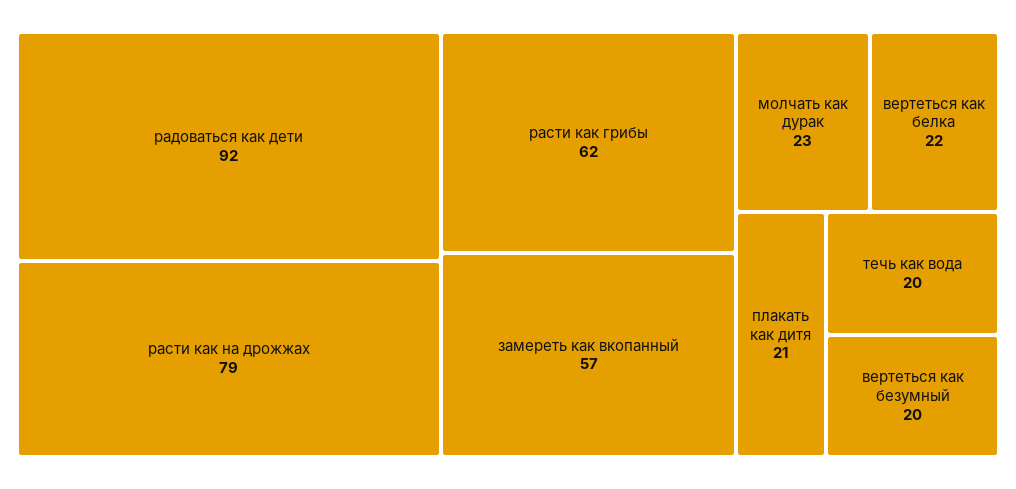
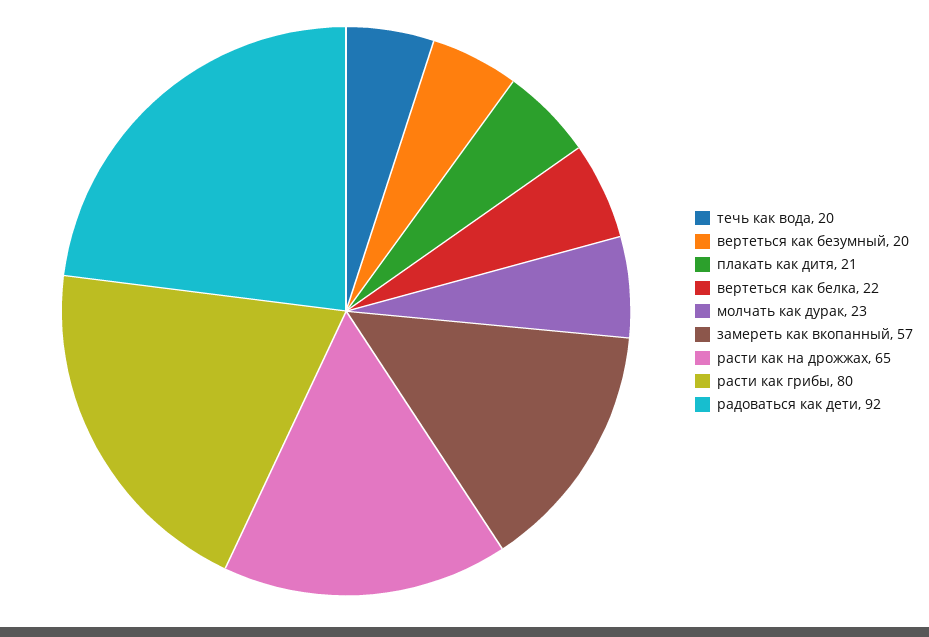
расти как на дрожжах: 79 -> 65
расти как грибы: 62 -> 80

